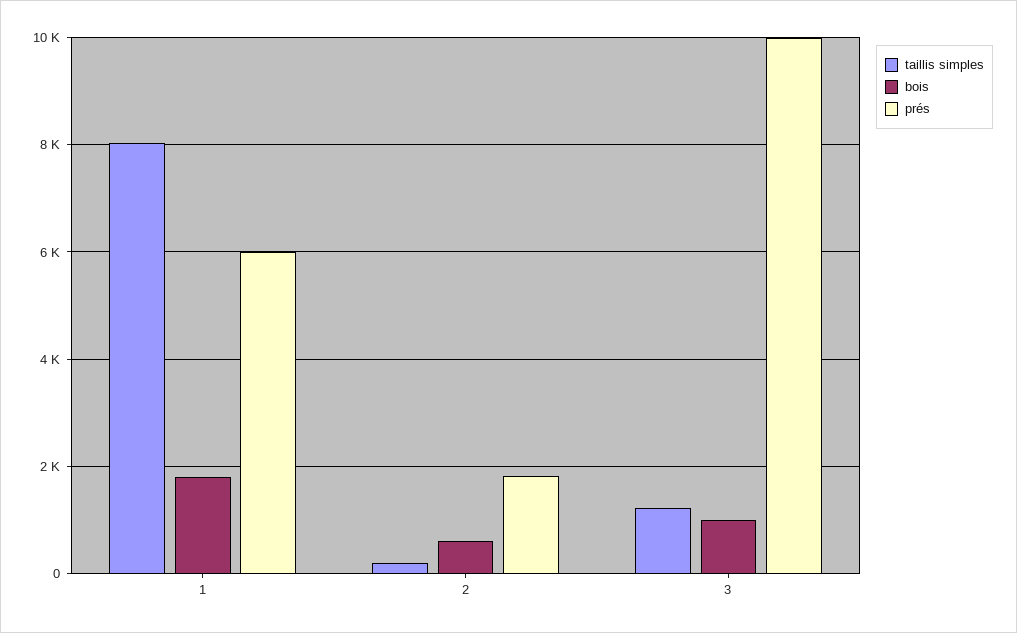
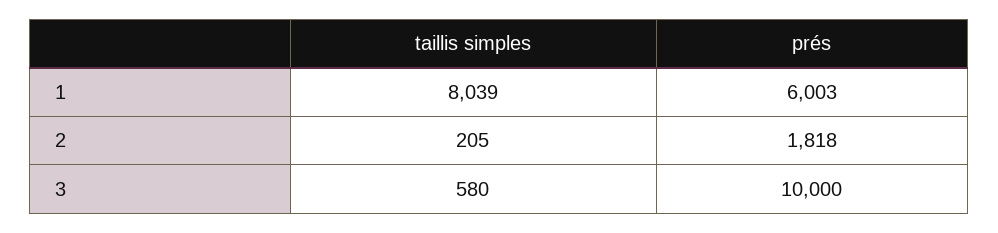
bois, 1: 1800 -> none
bois, 2: 600 -> none
taillis simples, 3: 1200 -> 580
bois, 3: 1000 -> none

